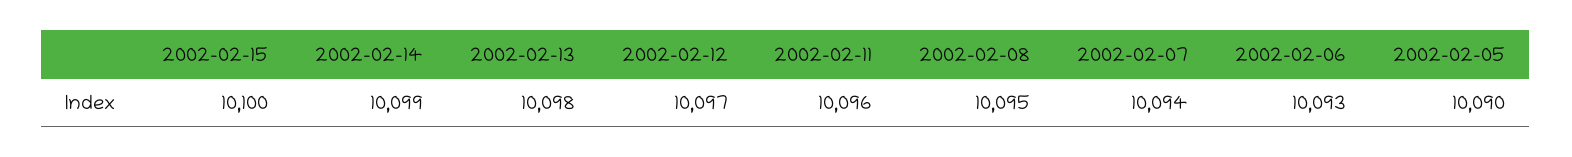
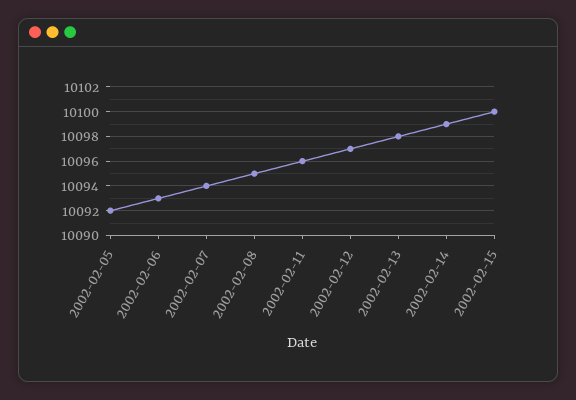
2002-02-05: 10090 -> 10092

